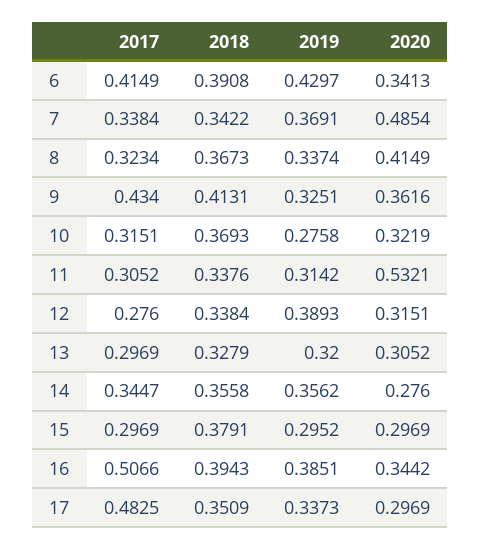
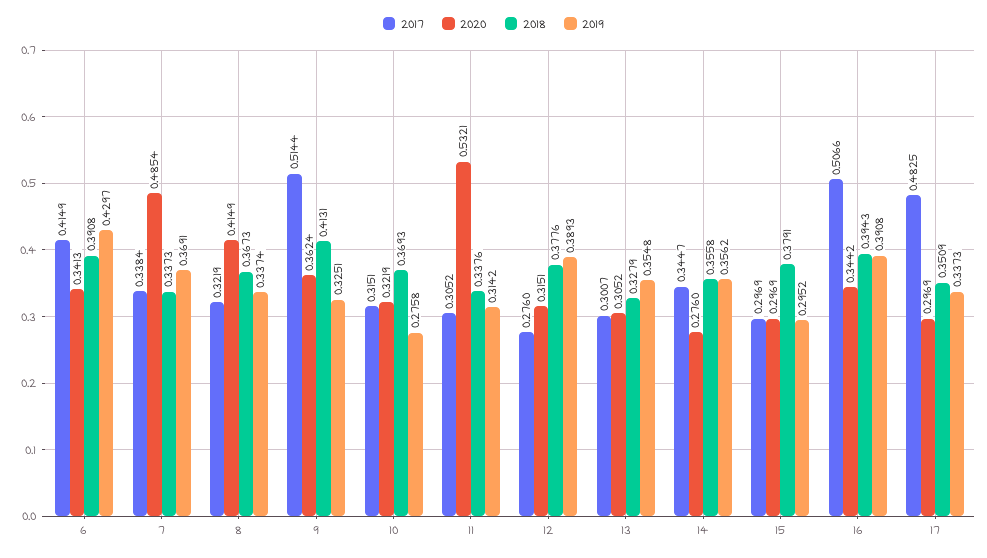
2018, 7: 0.3422 -> 0.3373
2017, 8: 0.3234 -> 0.3219
2017, 9: 0.434 -> 0.5144
2020, 9: 0.3616 -> 0.3624
2018, 12: 0.3384 -> 0.3776
2017, 13: 0.2969 -> 0.3007
2019, 13: 0.32 -> 0.3548
2019, 16: 0.3851 -> 0.3908

